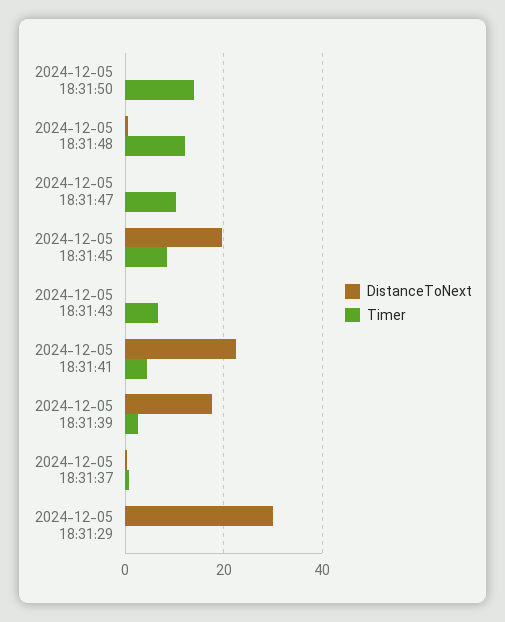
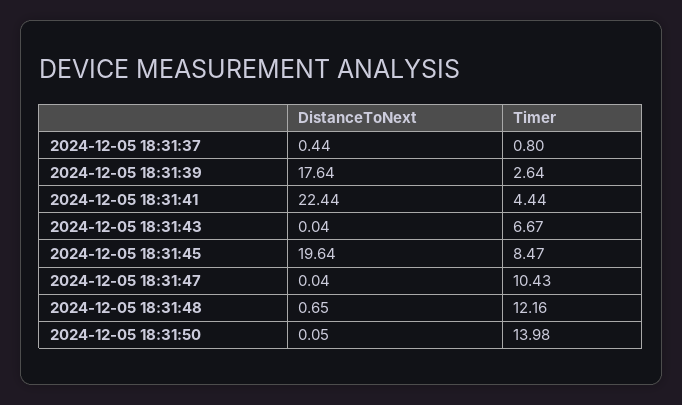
DistanceToNext, 2024-12-05 18:31:29: 30 -> none
Timer, 2024-12-05 18:31:29: 0 -> none

